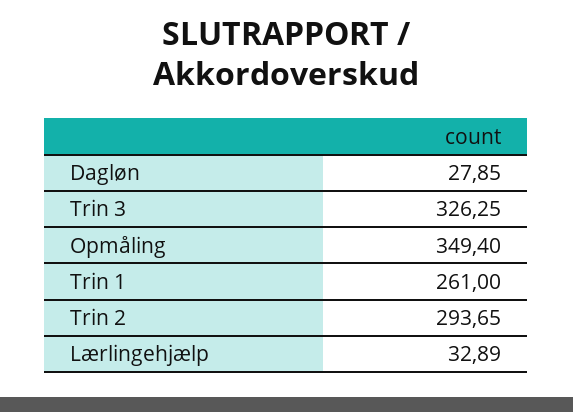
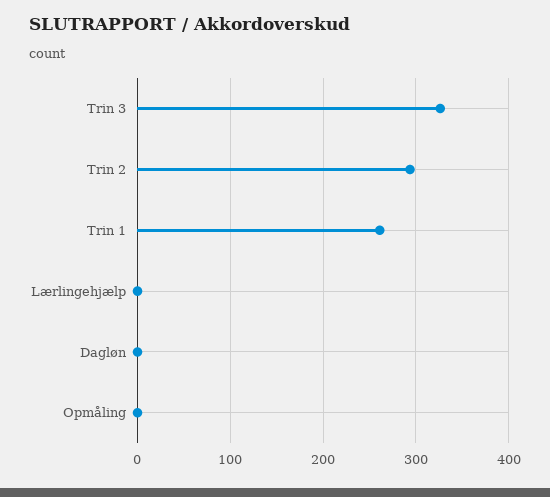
Dagløn: 27.85 -> 0
Opmåling: 349.4 -> 0
Lærlingehjælp: 32.89 -> 0

